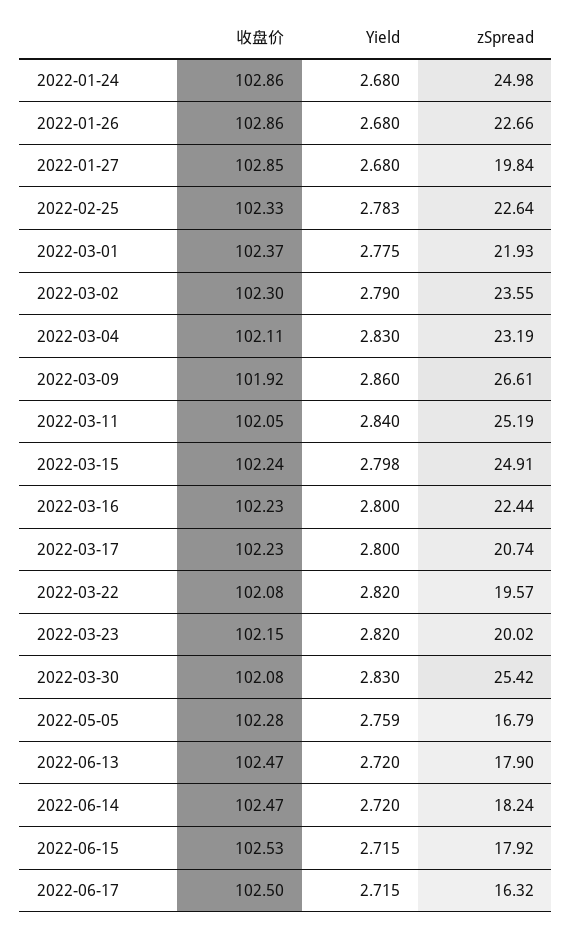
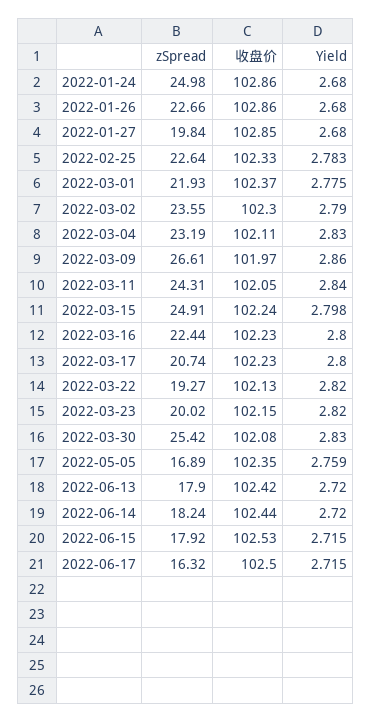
收盘价, 2022-03-09: 101.92 -> 101.97
zSpread, 2022-03-11: 25.19 -> 24.31
收盘价, 2022-03-22: 102.08 -> 102.13
zSpread, 2022-03-22: 19.57 -> 19.27
收盘价, 2022-05-05: 102.28 -> 102.35
zSpread, 2022-05-05: 16.79 -> 16.89
收盘价, 2022-06-13: 102.47 -> 102.42
收盘价, 2022-06-14: 102.47 -> 102.44

